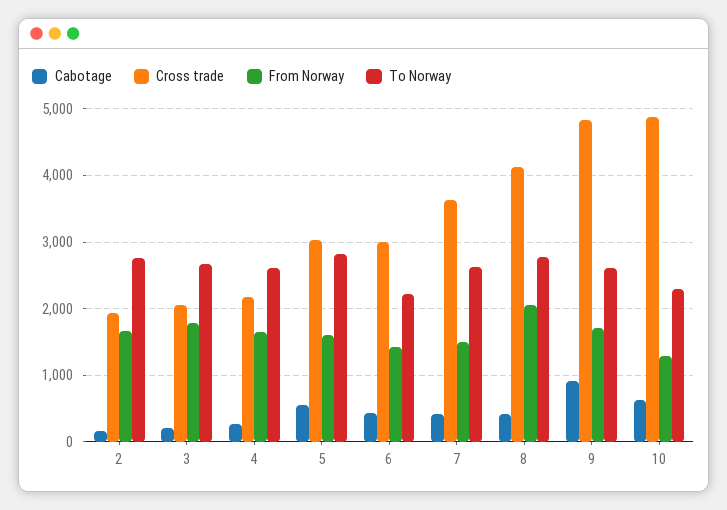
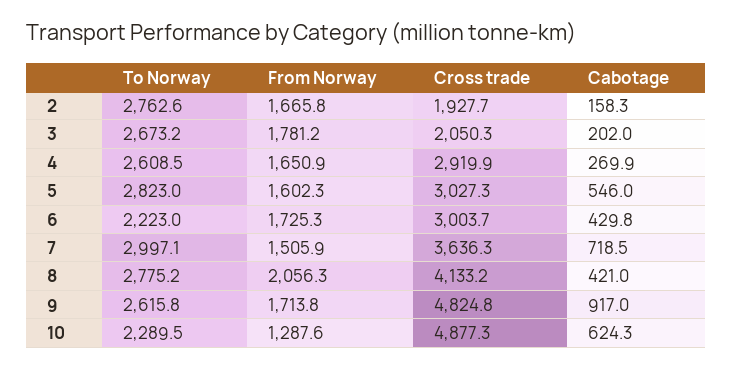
Cross trade, 4: 2200 -> 2919.9
From Norway, 6: 1400 -> 1725.3
Cabotage, 7: 400 -> 718.5
To Norway, 7: 2600 -> 2997.1

